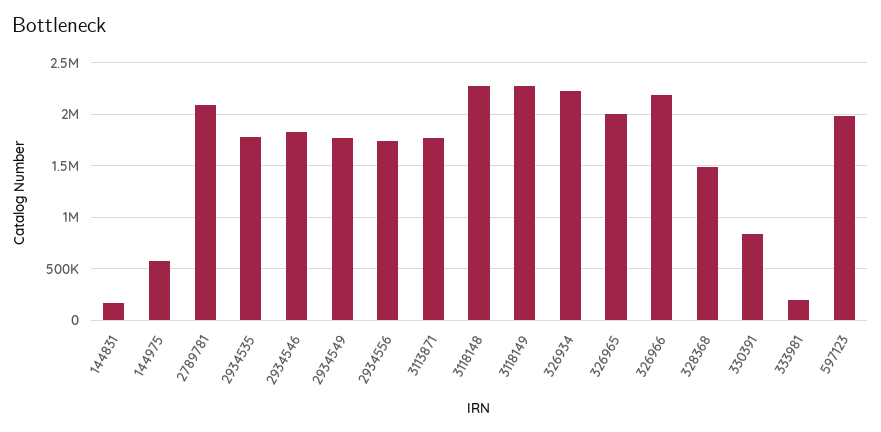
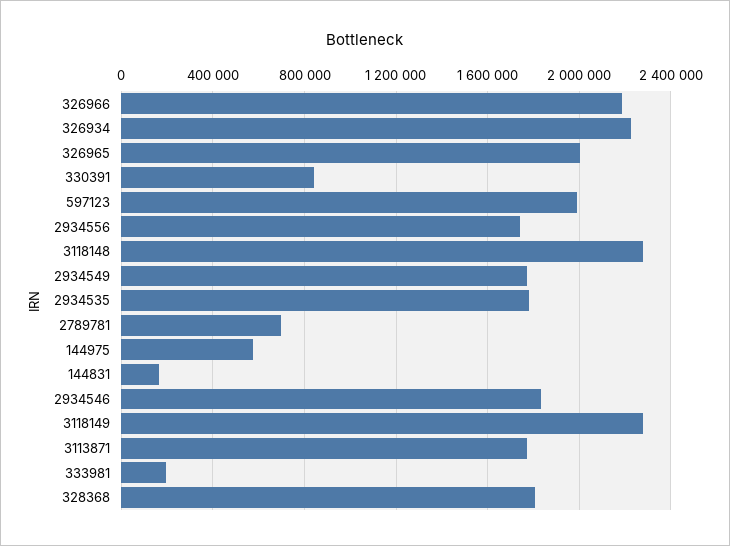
2789781: 2100000 -> 700000
328368: 1500000 -> 1800000

